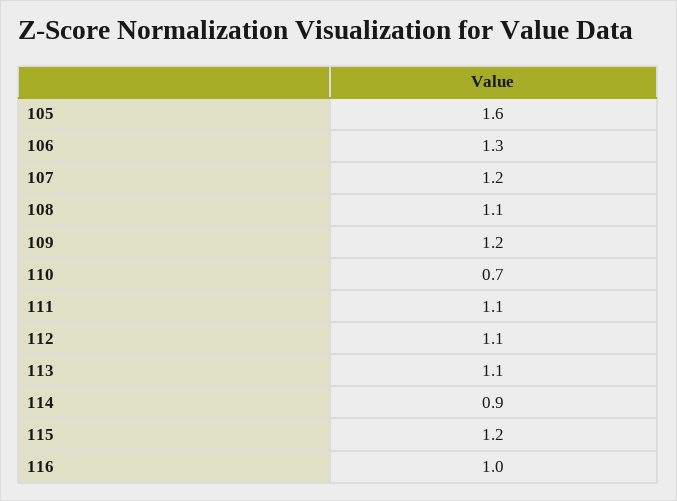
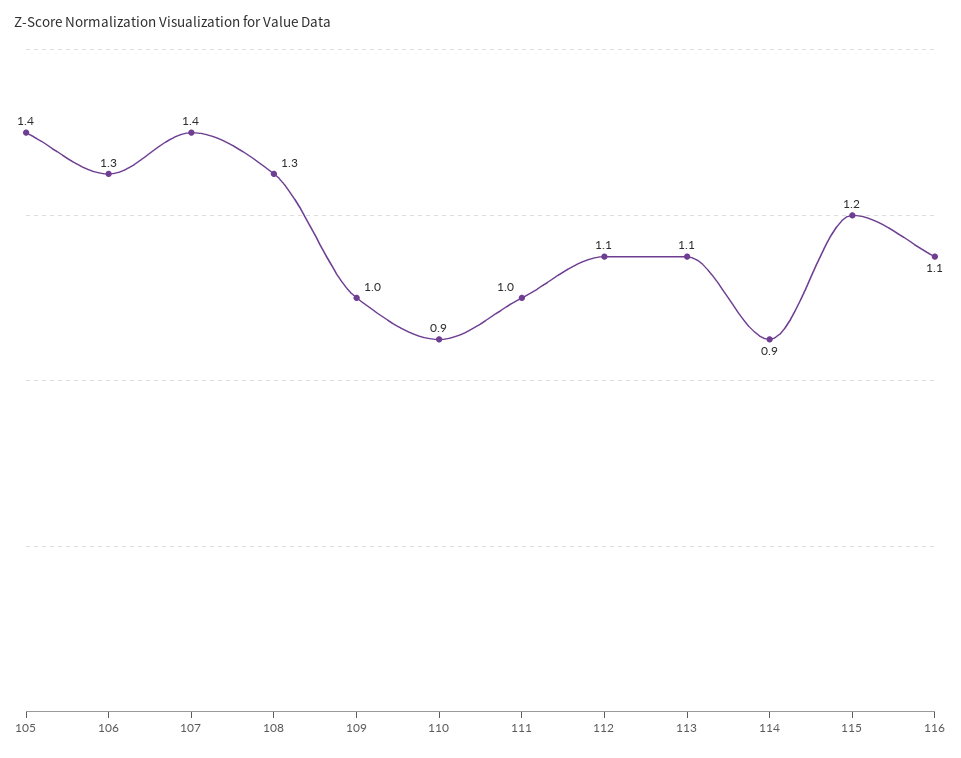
105: 1.6 -> 1.4
107: 1.2 -> 1.4
108: 1.1 -> 1.3
109: 1.2 -> 1
110: 0.7 -> 0.9
111: 1.1 -> 1
116: 1 -> 1.1

